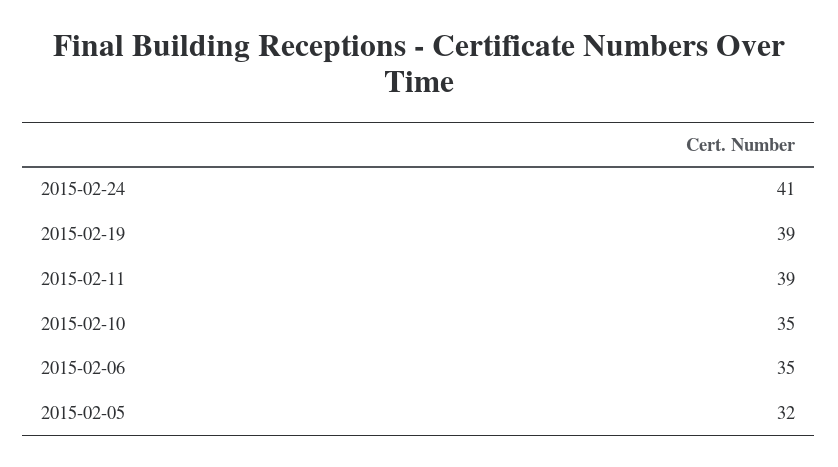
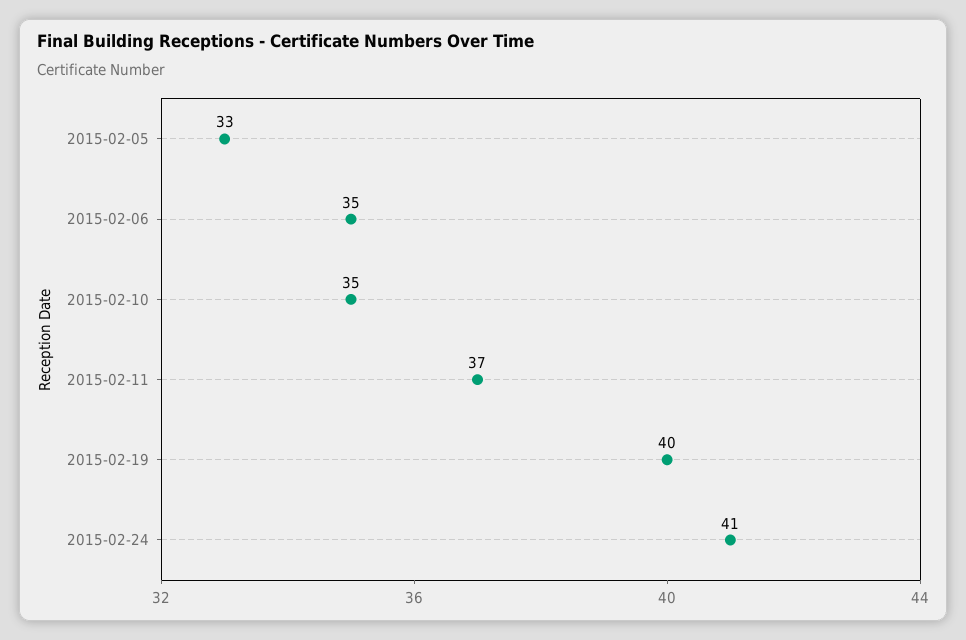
2015-02-19: 39 -> 40
2015-02-11: 39 -> 37
2015-02-05: 32 -> 33

